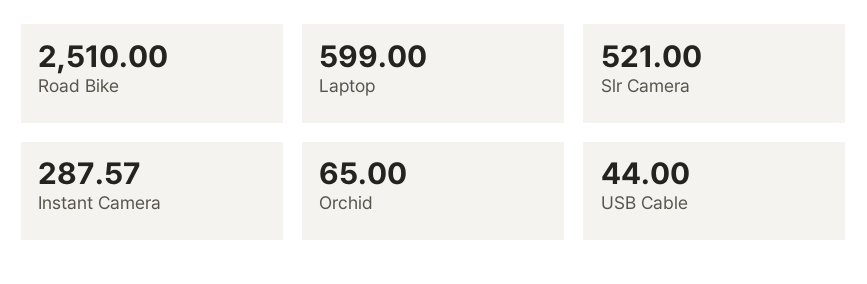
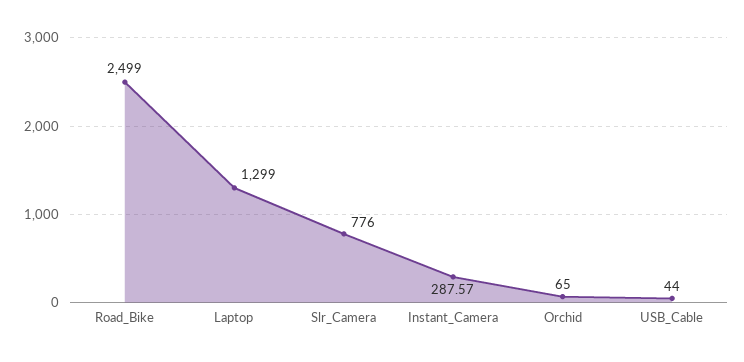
Road Bike: 2510 -> 2499
Laptop: 599 -> 1299
Slr Camera: 521 -> 776

